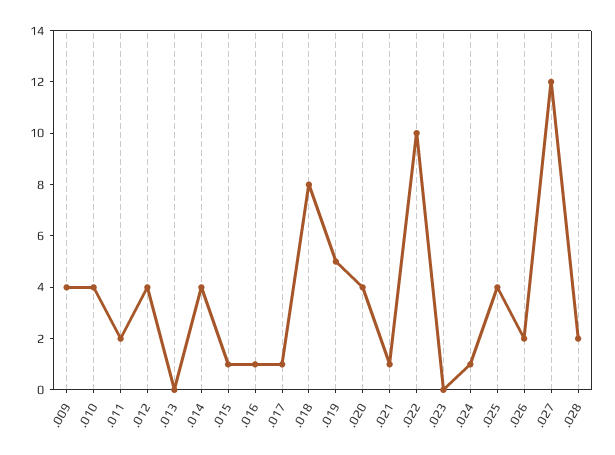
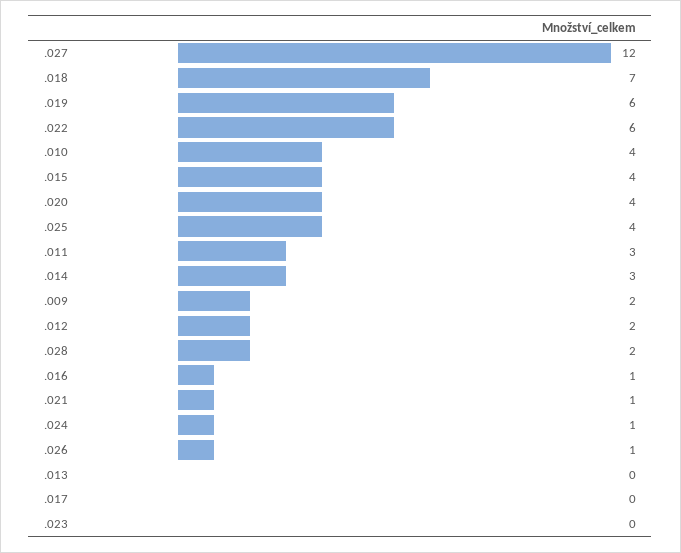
.009: 4 -> 2
.011: 2 -> 3
.012: 4 -> 2
.014: 4 -> 3
.015: 1 -> 4
.017: 1 -> 0
.018: 8 -> 7
.019: 5 -> 6
.022: 10 -> 6
.026: 2 -> 1

